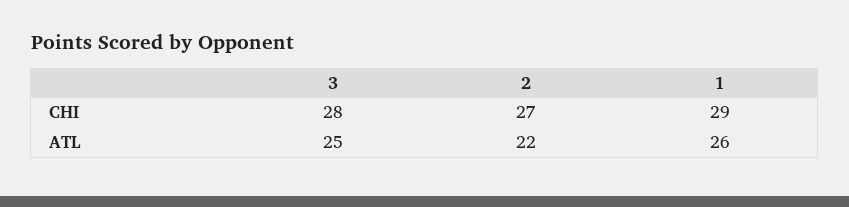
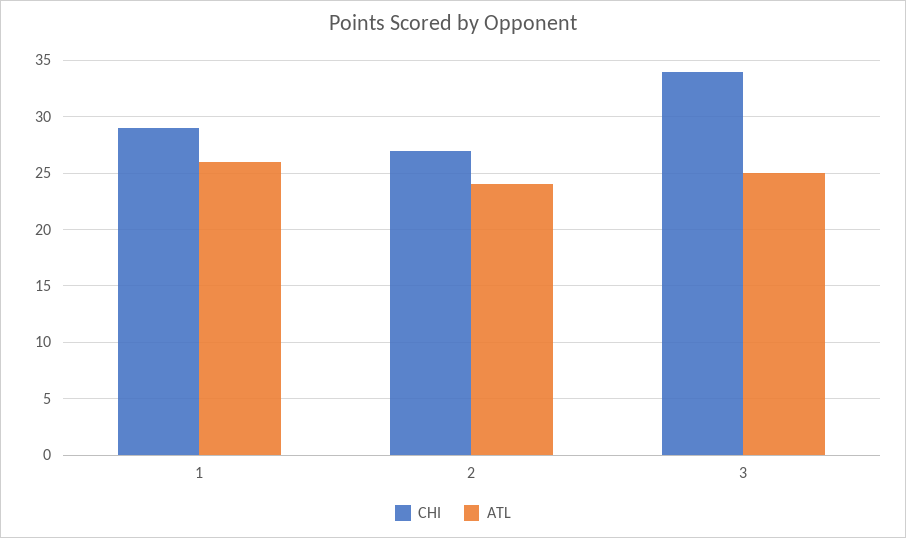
CHI, 3: 28 -> 34
ATL, 2: 22 -> 24

